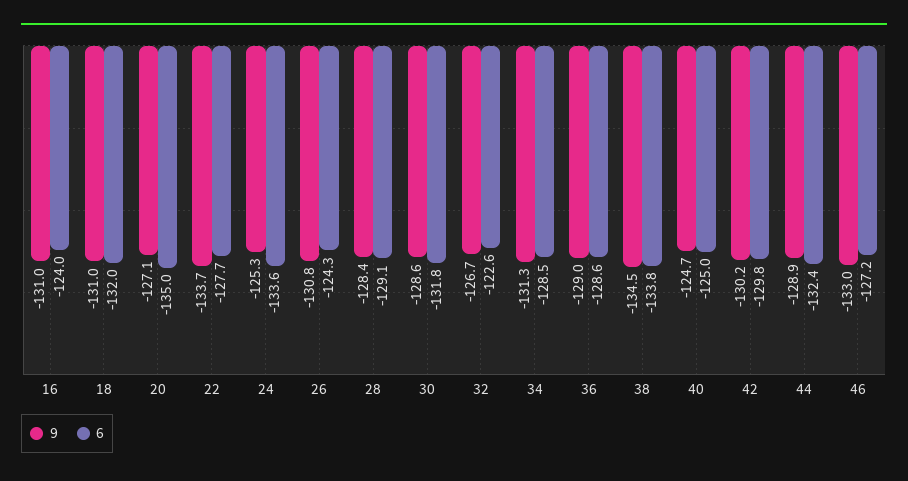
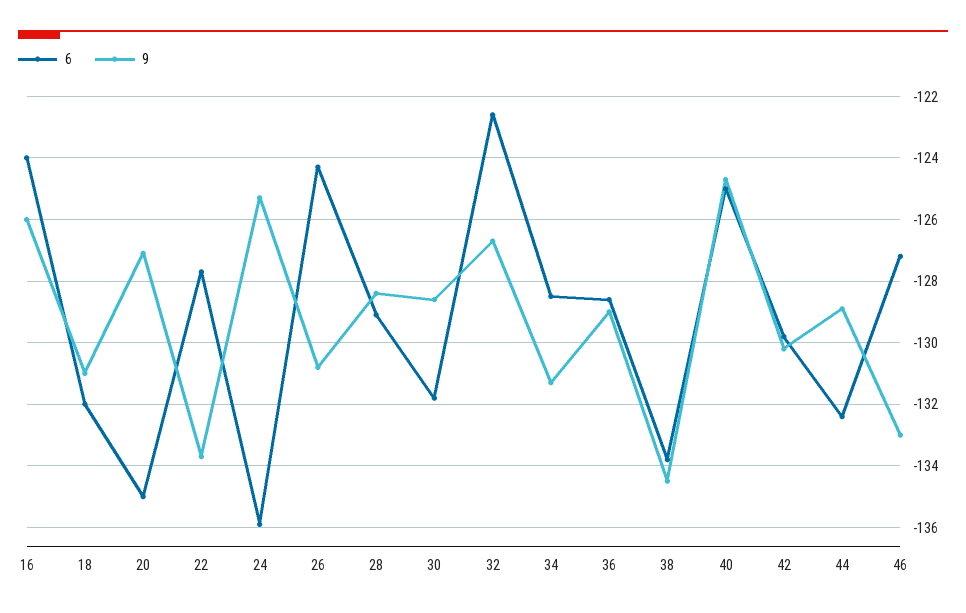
9, 16: -131 -> -126
6, 24: -133.6 -> -136

